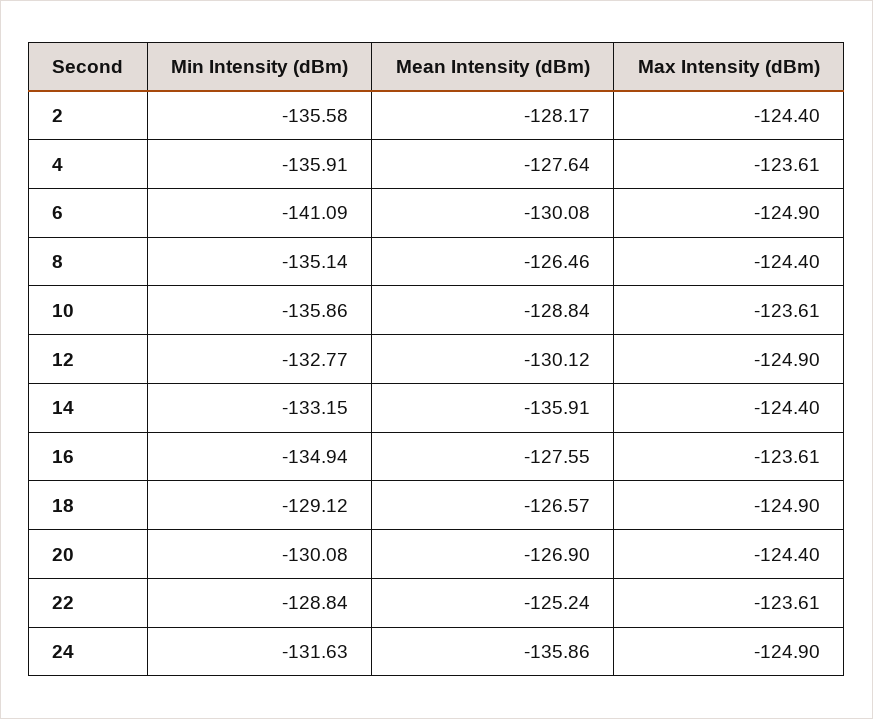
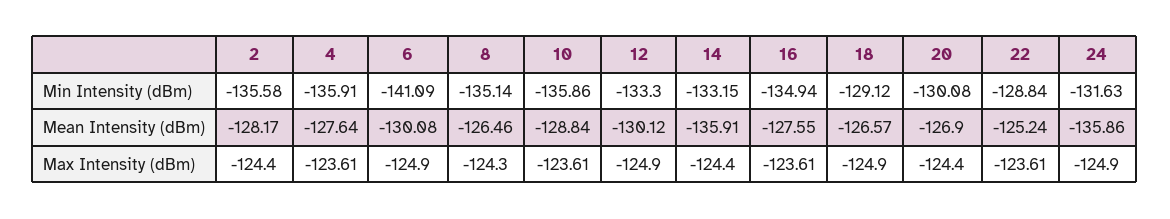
Max Intensity (dBm), 8: -124.4 -> -124.3
Min Intensity (dBm), 12: -132.77 -> -133.3

